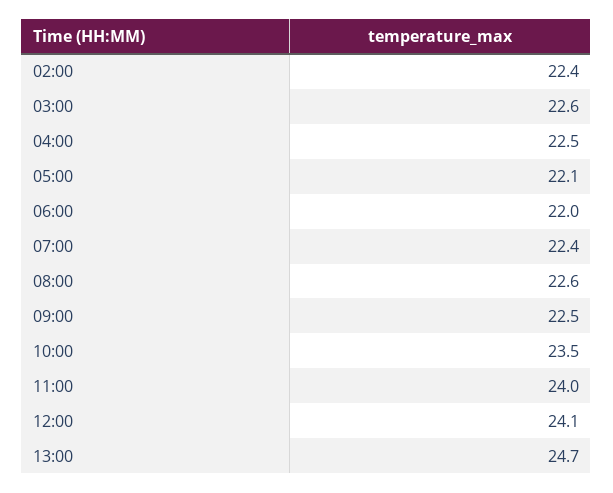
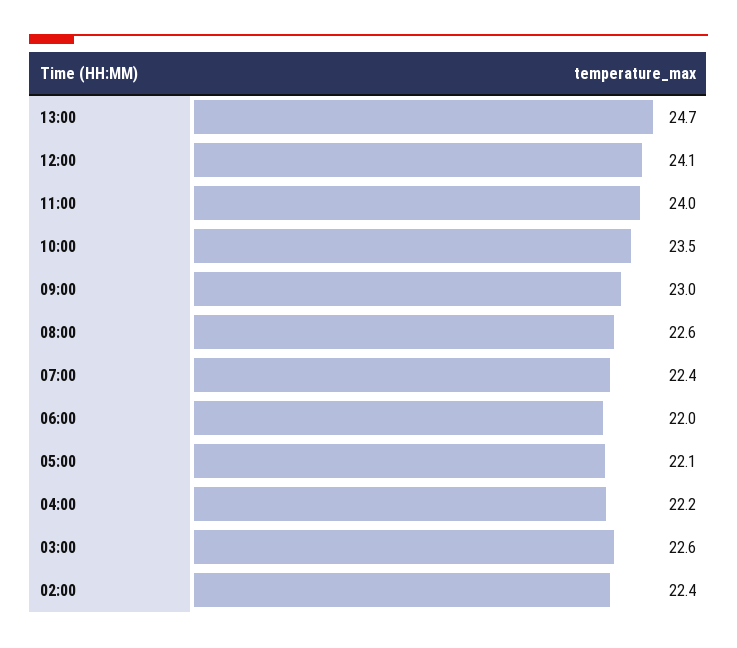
04:00: 22.5 -> 22.2
09:00: 22.5 -> 23

